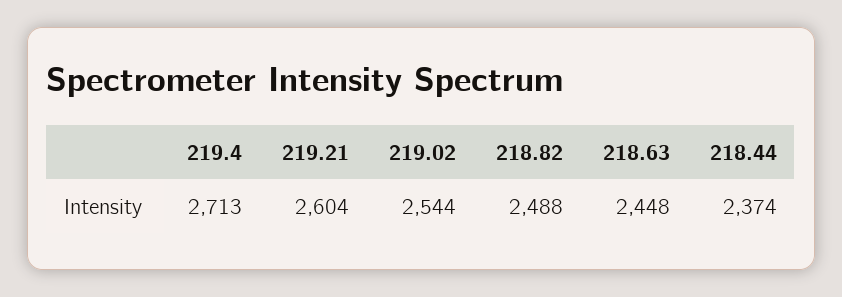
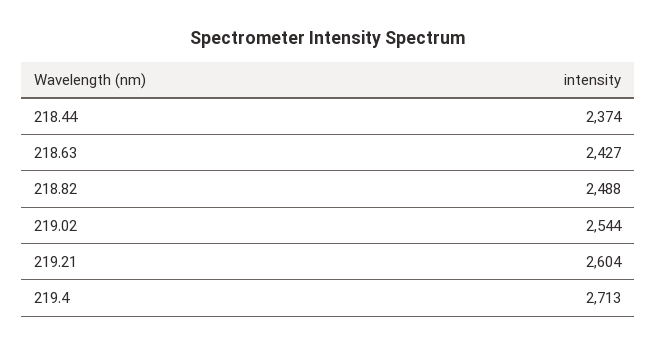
218.63: 2448 -> 2427

